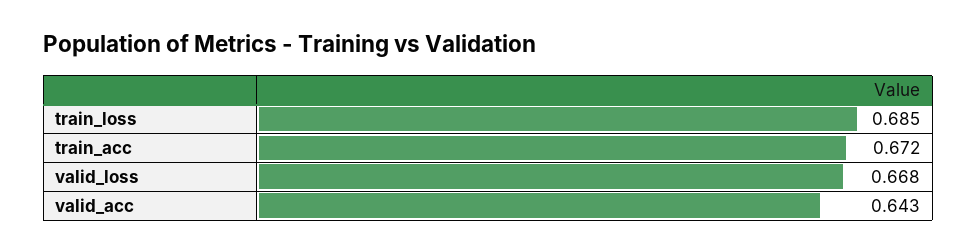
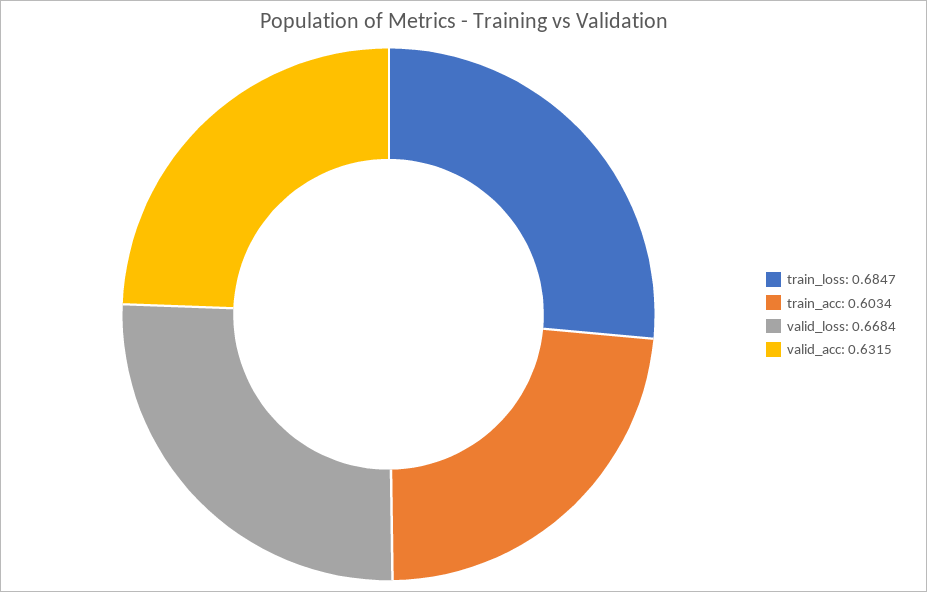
train_acc: 0.672 -> 0.6034
valid_acc: 0.643 -> 0.6315

